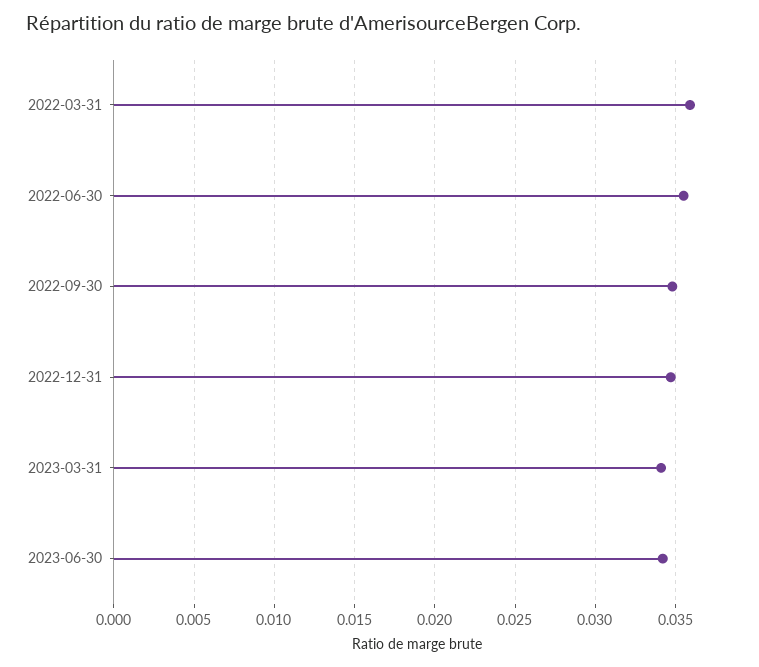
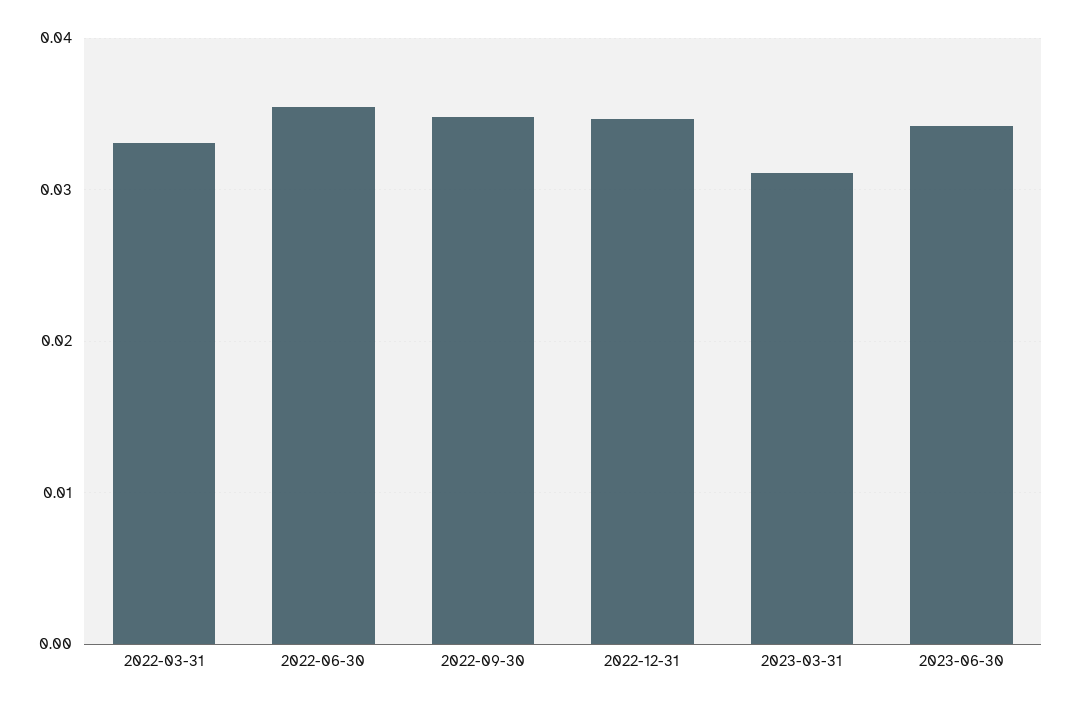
2022-03-31: 0.036 -> 0.033
2023-03-31: 0.034 -> 0.031

